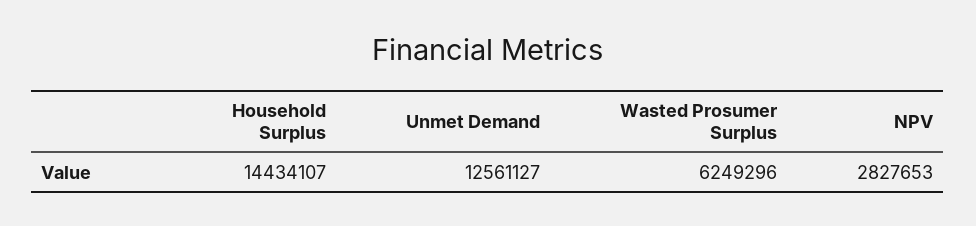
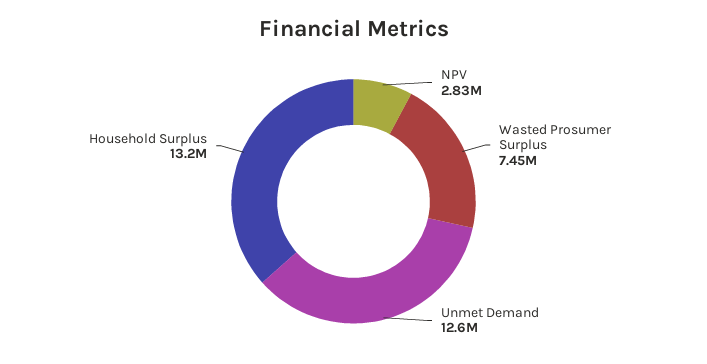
Household Surplus: 14434107 -> 13200000
Wasted Prosumer Surplus: 6249296 -> 7450000

